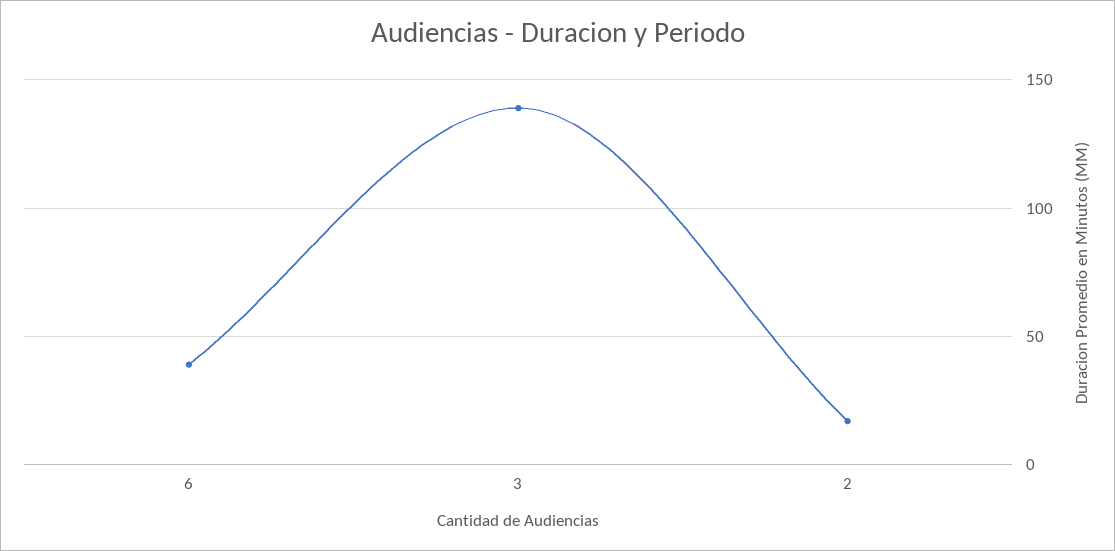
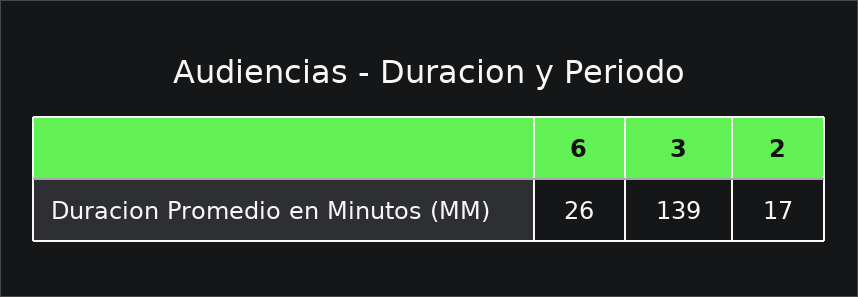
6: 40 -> 26

